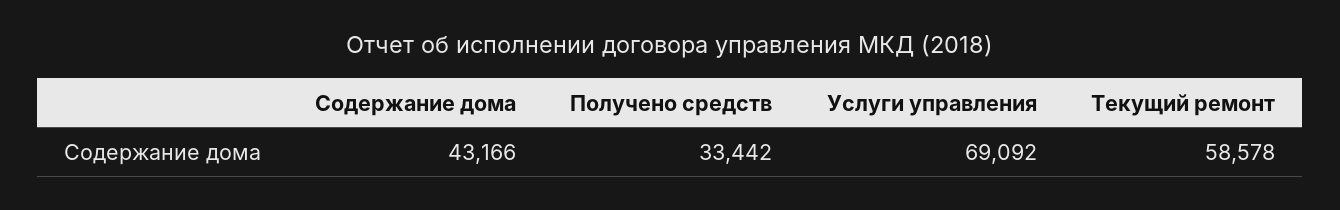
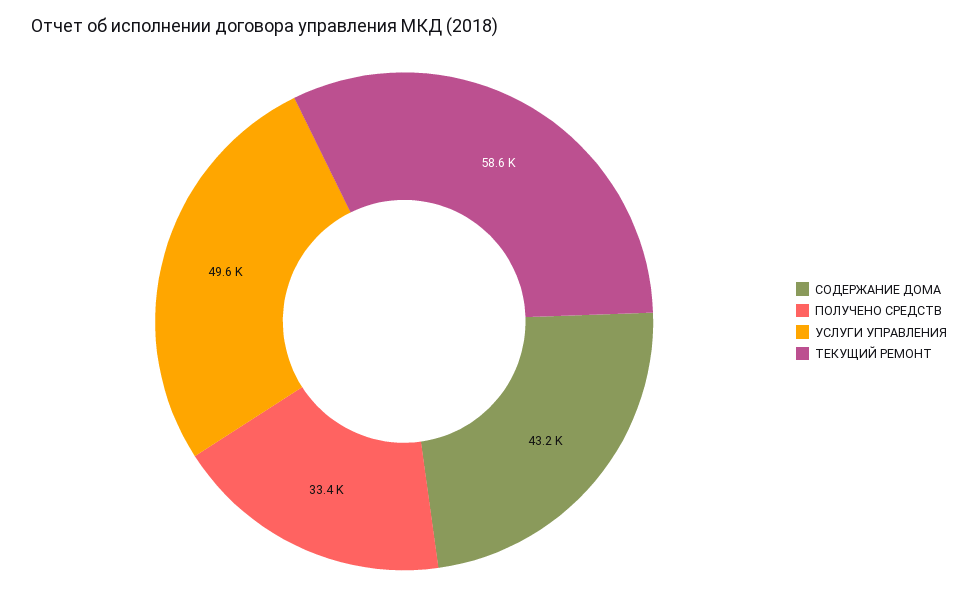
Услуги управления: 69092 -> 49600

